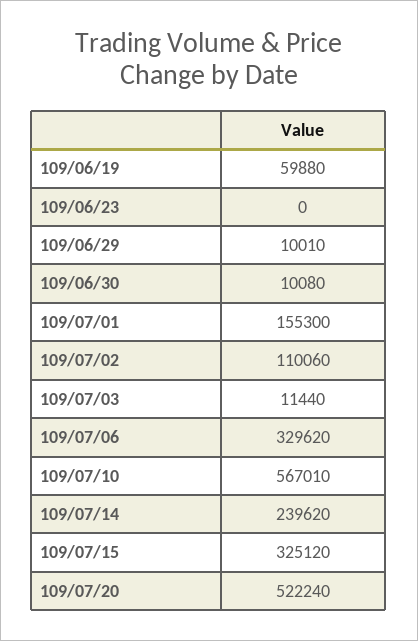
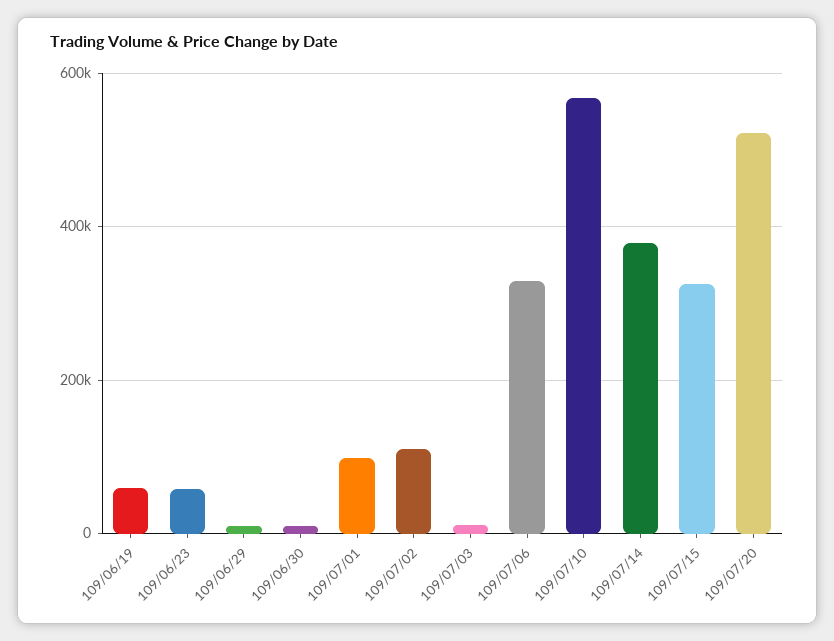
109/06/23: 0 -> 60000
109/07/01: 155300 -> 100000
109/07/14: 239620 -> 380000

